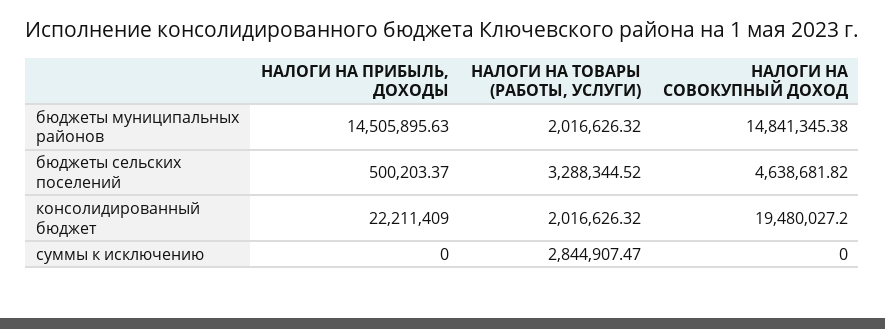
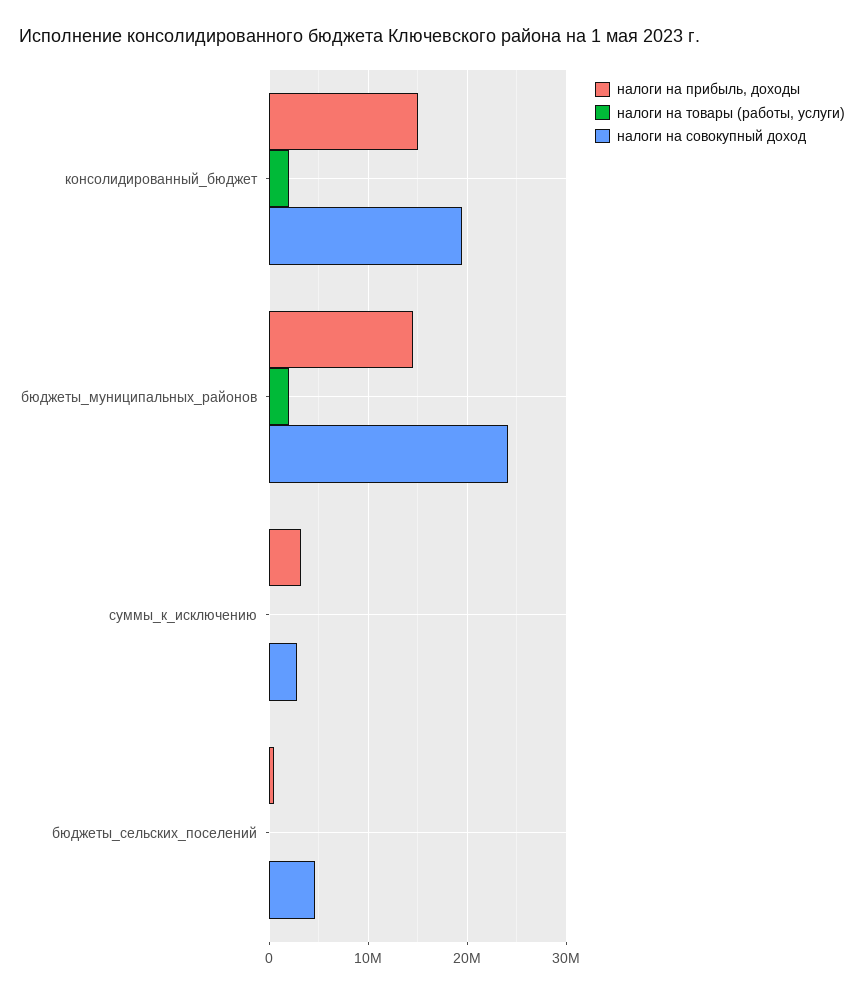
НАЛОГИ НА СОВОКУПНЫЙ ДОХОД, бюджеты муниципальных районов: 14841345.38 -> 24000000
НАЛОГИ НА ТОВАРЫ (РАБОТЫ, УСЛУГИ), бюджеты сельских поселений: 3288344.52 -> 0
НАЛОГИ НА ПРИБЫЛЬ, ДОХОДЫ, консолидированный бюджет: 22211409 -> 15000000
НАЛОГИ НА ПРИБЫЛЬ, ДОХОДЫ, суммы к исключению: 0 -> 3000000
НАЛОГИ НА ТОВАРЫ (РАБОТЫ, УСЛУГИ), суммы к исключению: 2844907.47 -> 0
НАЛОГИ НА СОВОКУПНЫЙ ДОХОД, суммы к исключению: 0 -> 3000000

